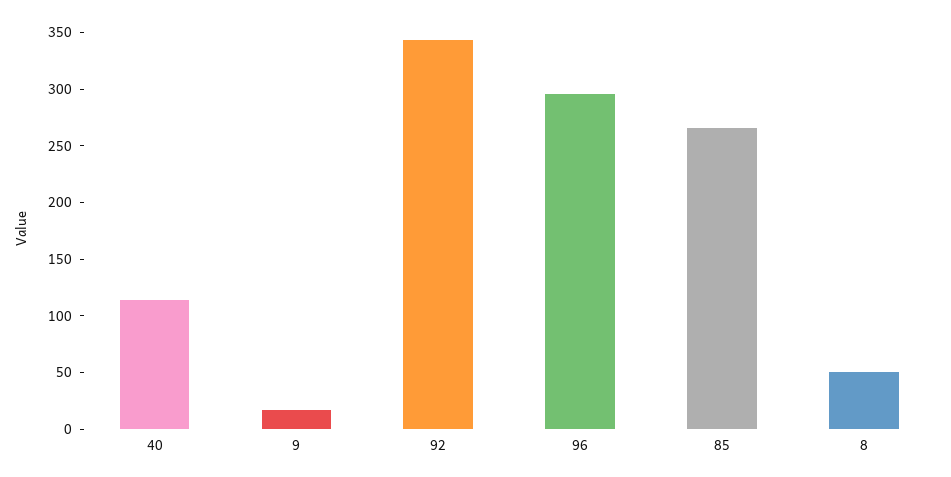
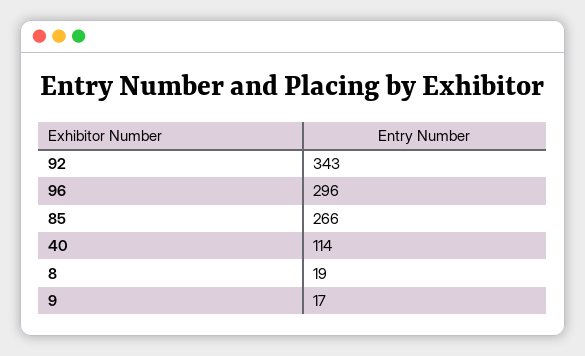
8: 50 -> 19

